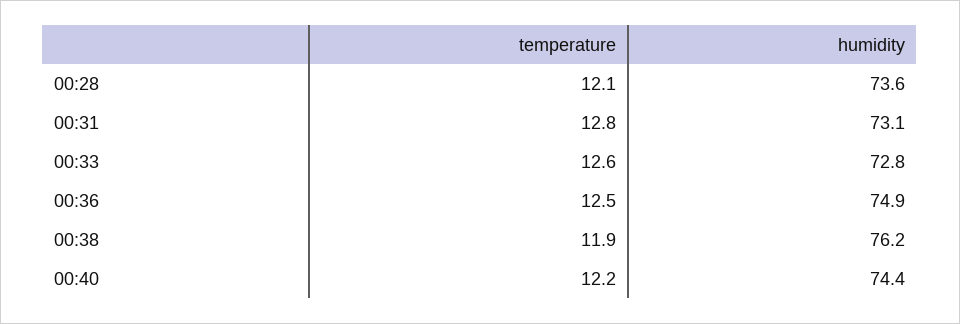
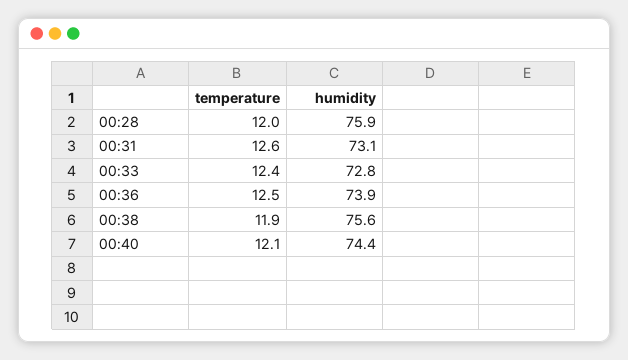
temperature, 00:28: 12.1 -> 12
humidity, 00:28: 73.6 -> 75.9
temperature, 00:31: 12.8 -> 12.6
temperature, 00:33: 12.6 -> 12.4
humidity, 00:36: 74.9 -> 73.9
humidity, 00:38: 76.2 -> 75.6
temperature, 00:40: 12.2 -> 12.1

